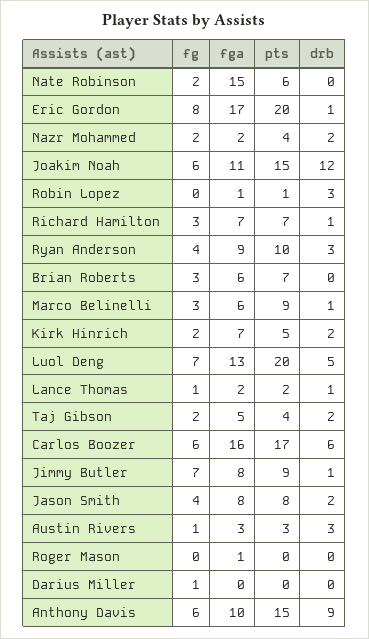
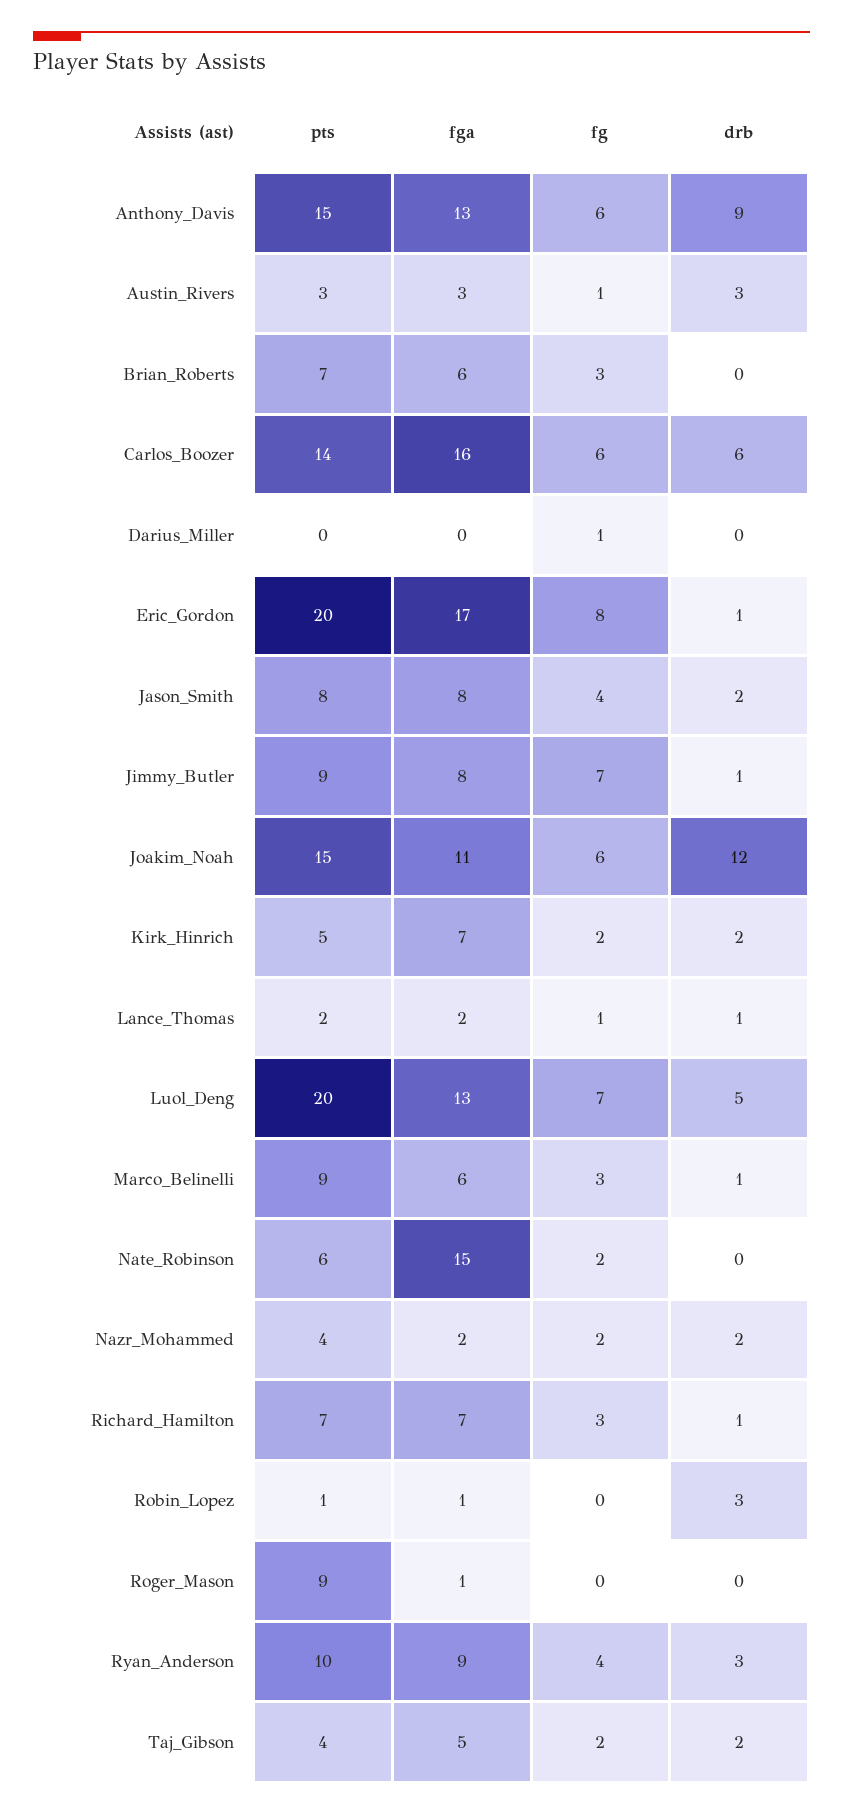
pts, Carlos Boozer: 17 -> 14
pts, Roger Mason: 0 -> 9
fga, Anthony Davis: 10 -> 13

